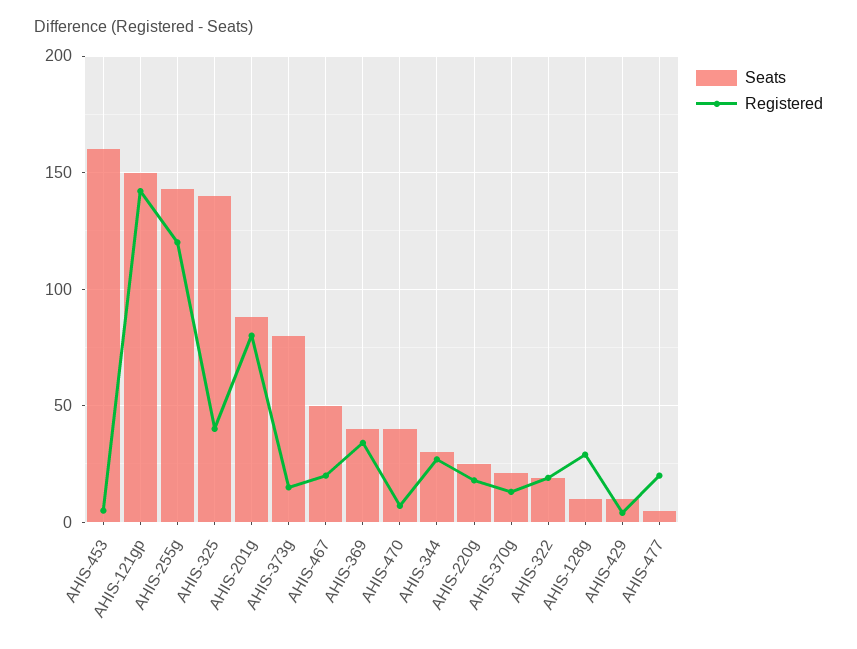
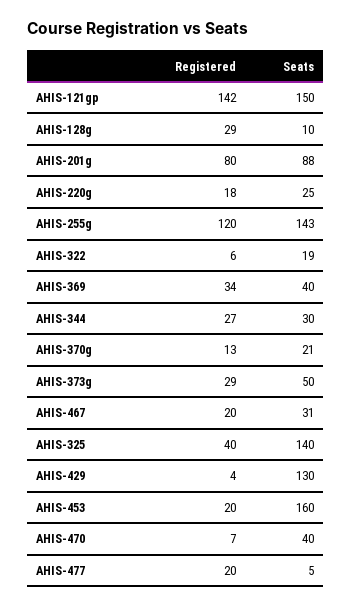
Registered, AHIS-453: 5 -> 20
Seats, AHIS-373g: 80 -> 50
Registered, AHIS-373g: 15 -> 29
Seats, AHIS-467: 50 -> 31
Registered, AHIS-322: 20 -> 6
Seats, AHIS-429: 10 -> 130

